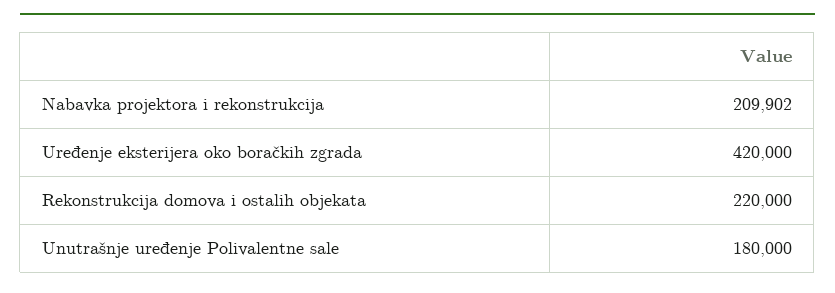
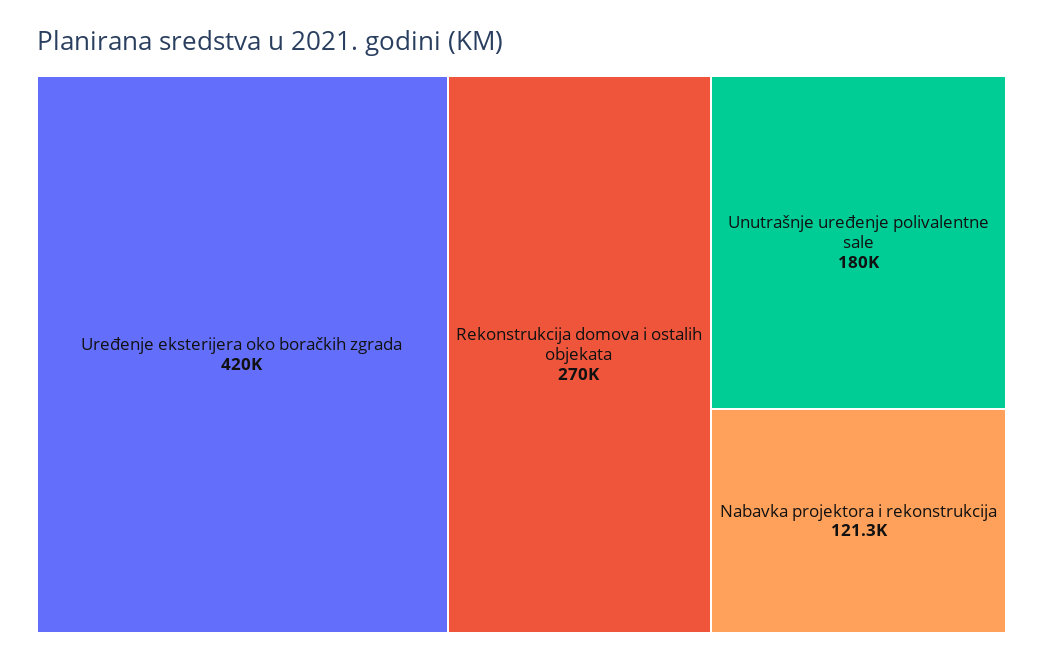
Nabavka projektora i rekonstrukcija: 209902 -> 121300
Rekonstrukcija domova i ostalih objekata: 220000 -> 270000

